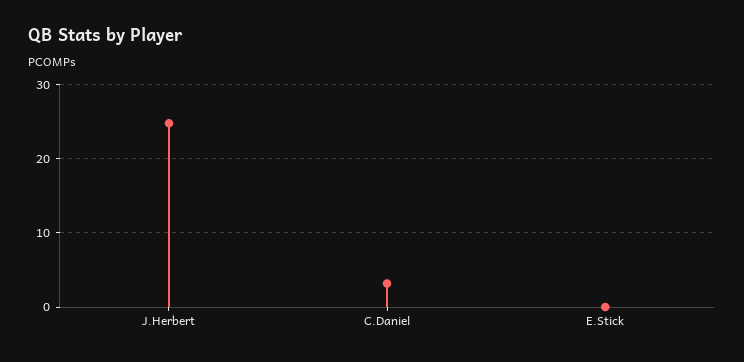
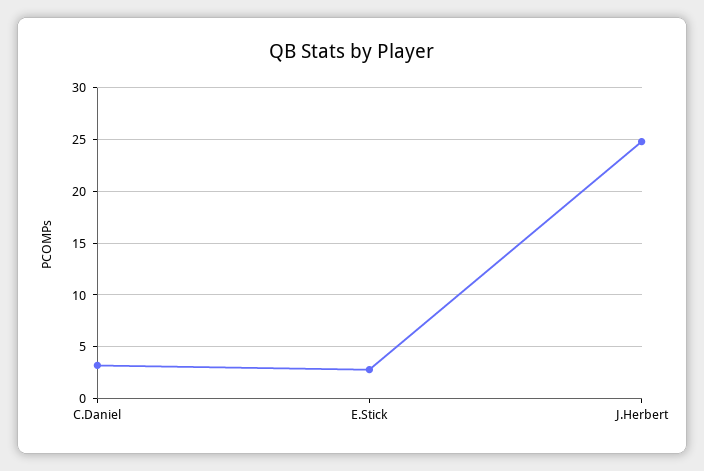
E.Stick: 0 -> 3

